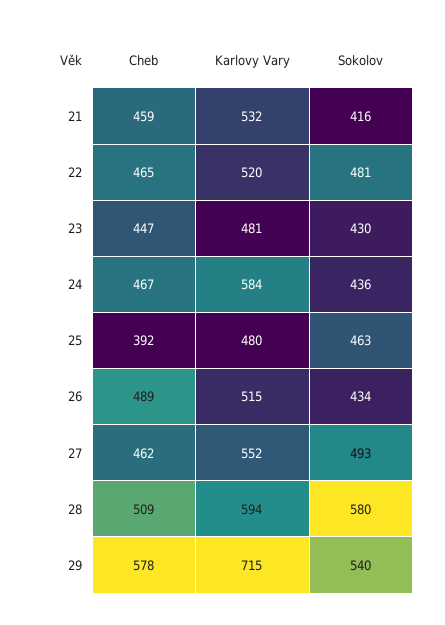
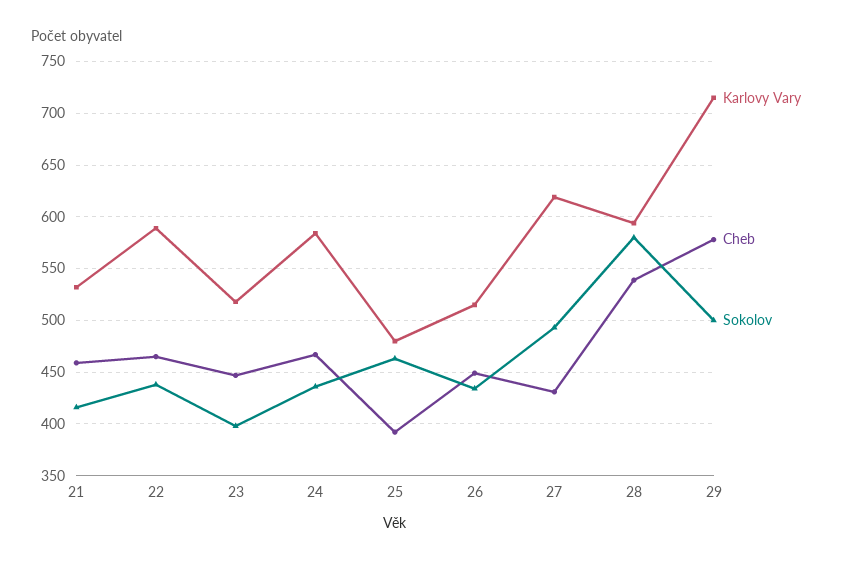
Karlovy Vary, 22: 520 -> 590
Sokolov, 22: 481 -> 440
Karlovy Vary, 23: 481 -> 520
Sokolov, 23: 430 -> 400
Cheb, 26: 489 -> 450
Cheb, 27: 462 -> 430
Karlovy Vary, 27: 552 -> 620
Cheb, 28: 509 -> 540
Sokolov, 29: 540 -> 500

